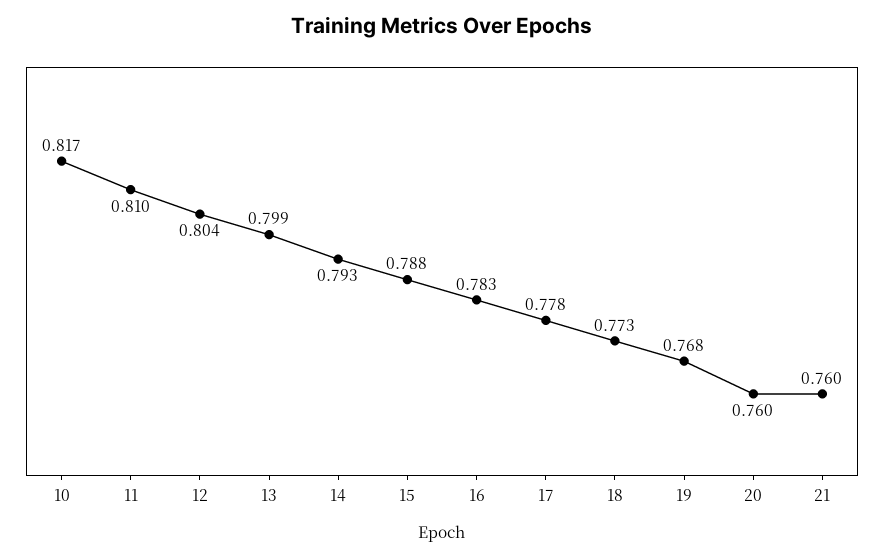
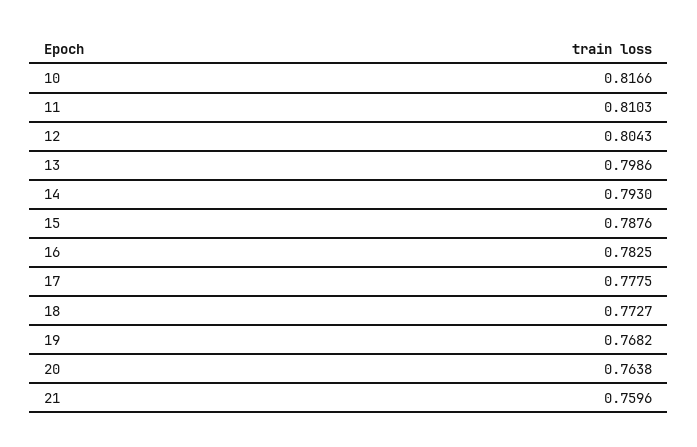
20: 0.76 -> 0.7638

